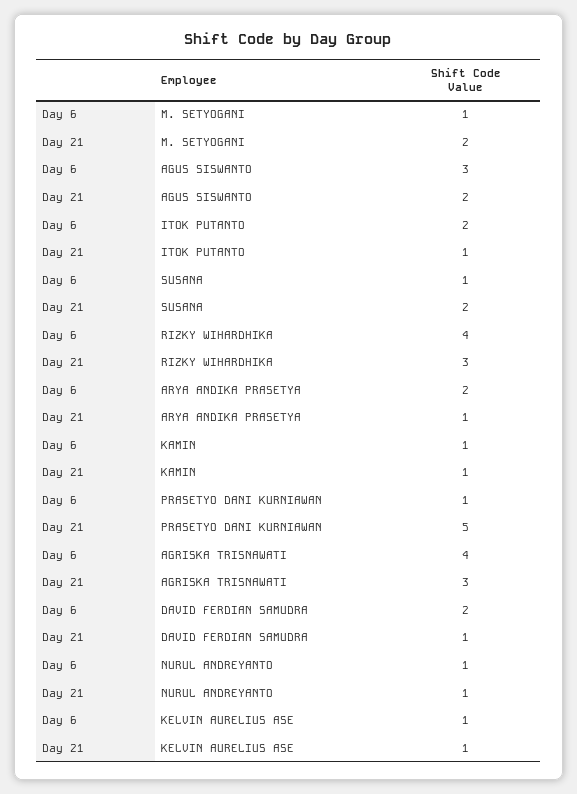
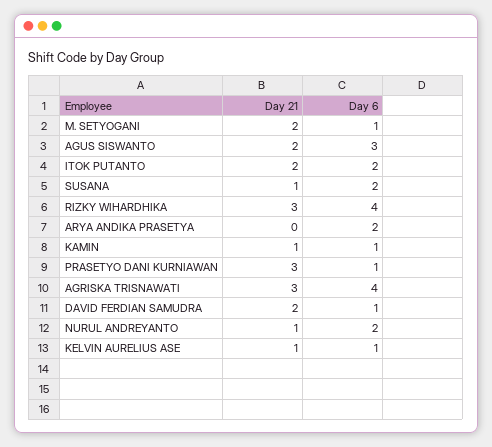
Day 21, ITOK PUTANTO: 1 -> 2
Day 6, SUSANA: 1 -> 2
Day 21, SUSANA: 2 -> 1
Day 21, ARYA ANDIKA PRASETYA: 1 -> 0
Day 21, PRASETYO DANI KURNIAWAN: 5 -> 3
Day 6, DAVID FERDIAN SAMUDRA: 2 -> 1
Day 21, DAVID FERDIAN SAMUDRA: 1 -> 2
Day 6, NURUL ANDREYANTO: 1 -> 2

